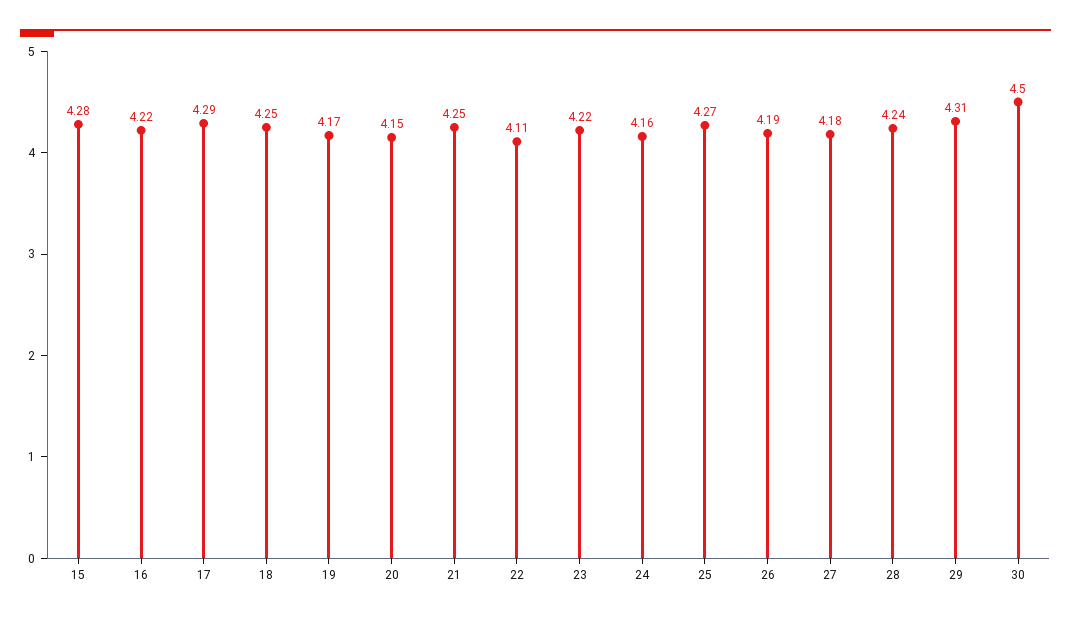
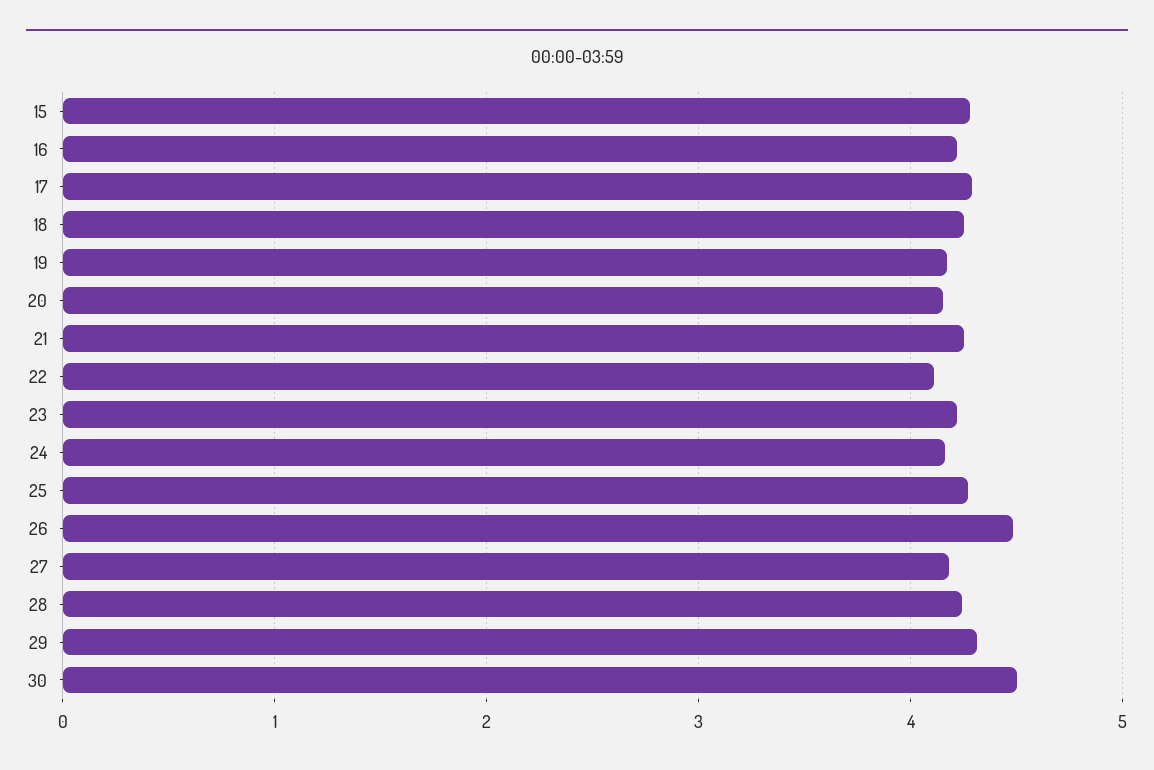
26: 4.19 -> 4.5

